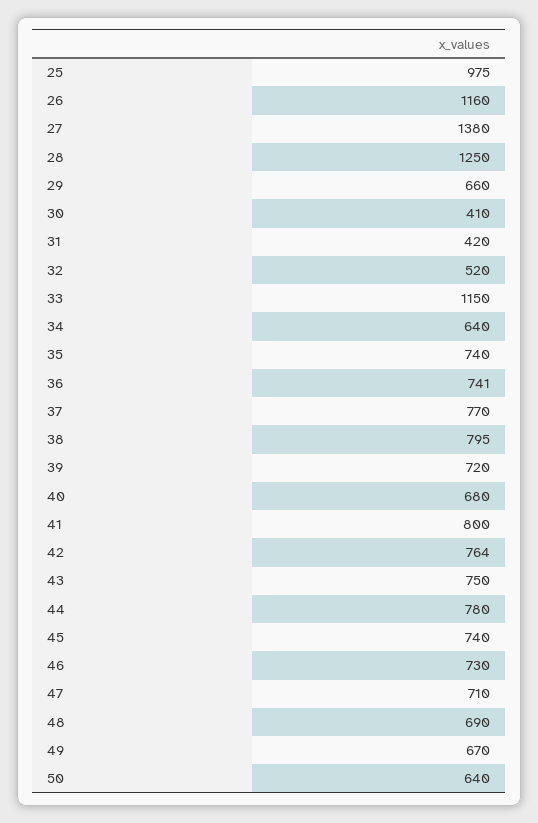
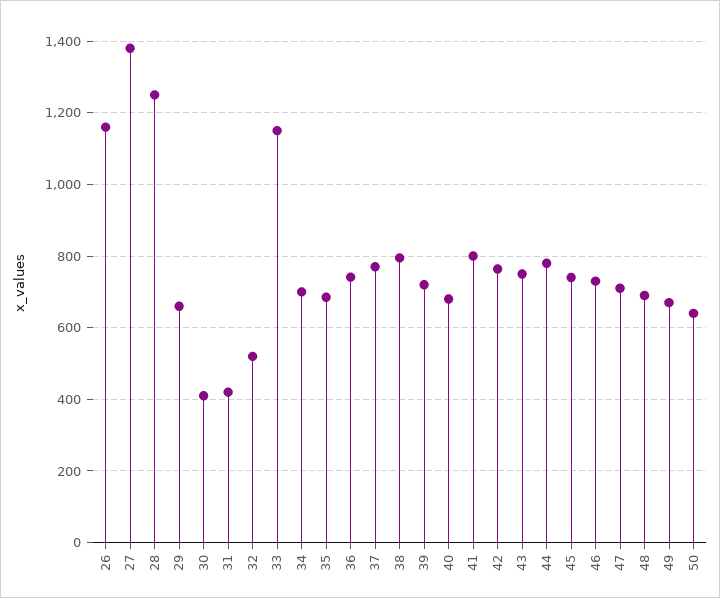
25: 975 -> none
34: 640 -> 700
35: 740 -> 680

